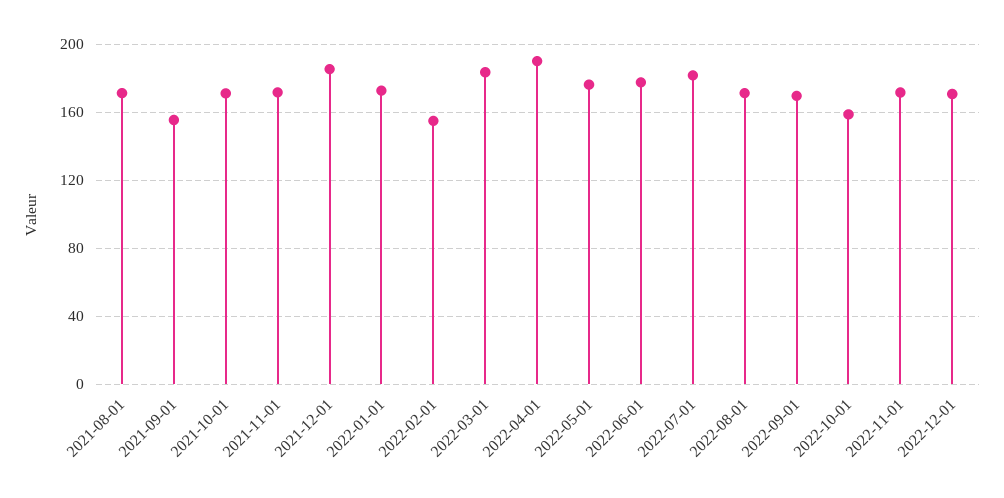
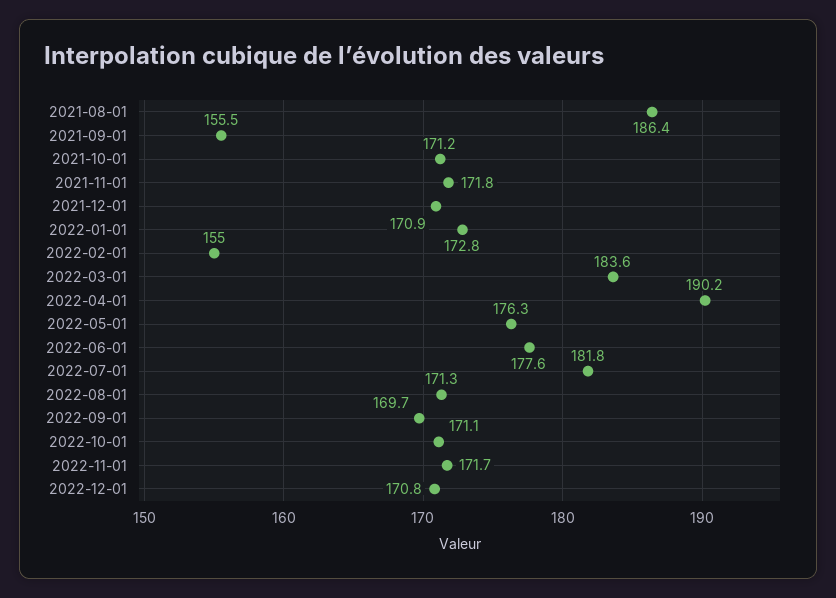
2021-08-01: 170 -> 186.4
2021-12-01: 185 -> 170.9
2022-10-01: 160 -> 171.1

